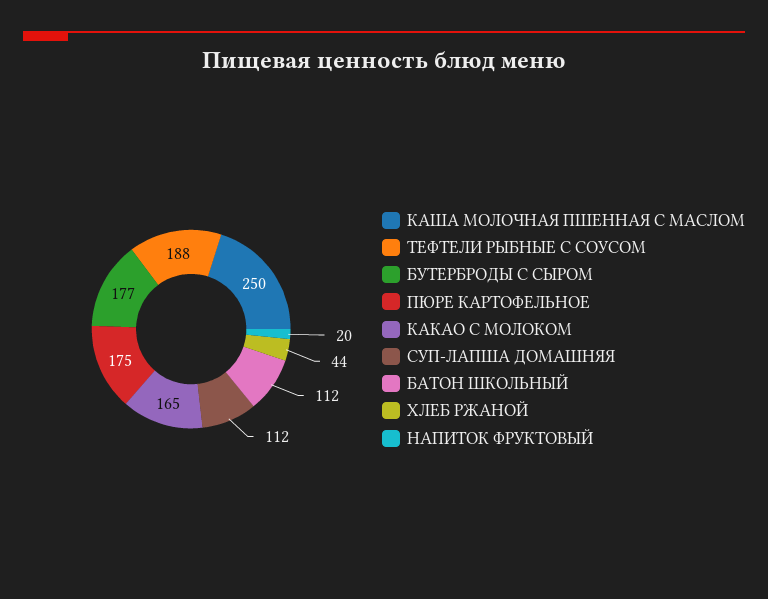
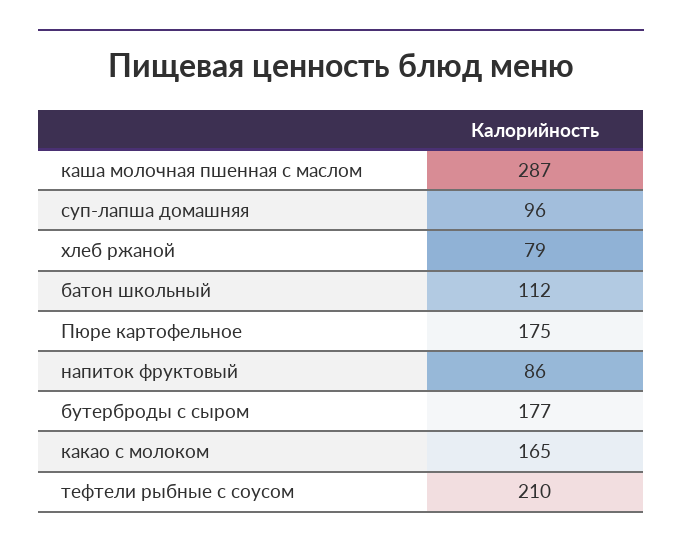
КАША МОЛОЧНАЯ ПШЕННАЯ С МАСЛОМ: 250 -> 287
ТЕФТЕЛИ РЫБНЫЕ С СОУСОМ: 188 -> 210
СУП-ЛАПША ДОМАШНЯЯ: 112 -> 96
ХЛЕБ РЖАНОЙ: 44 -> 79
НАПИТОК ФРУКТОВЫЙ: 20 -> 86

